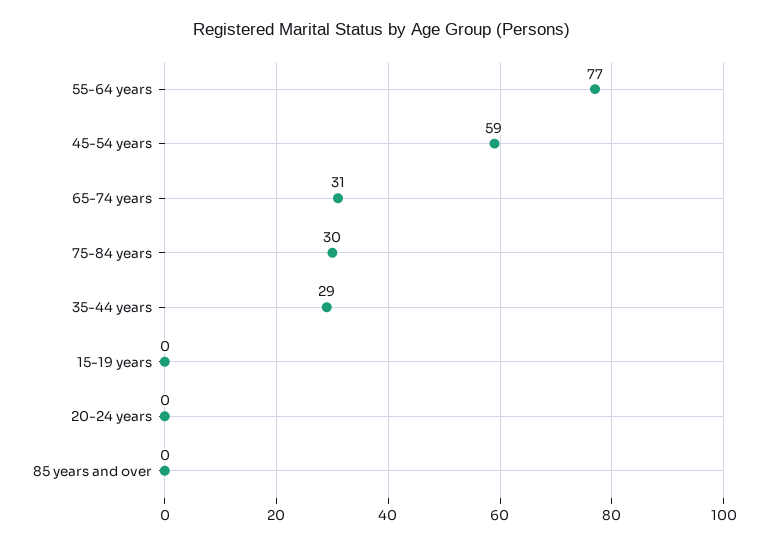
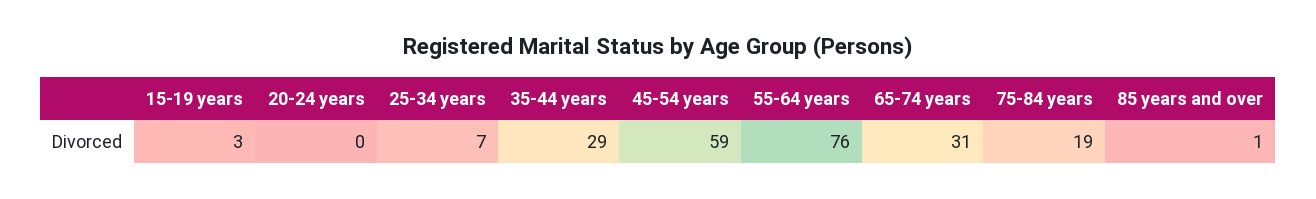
55-64 years: 77 -> 76
75-84 years: 30 -> 19
15-19 years: 0 -> 3
85 years and over: 0 -> 1
25-34 years: none -> 7

